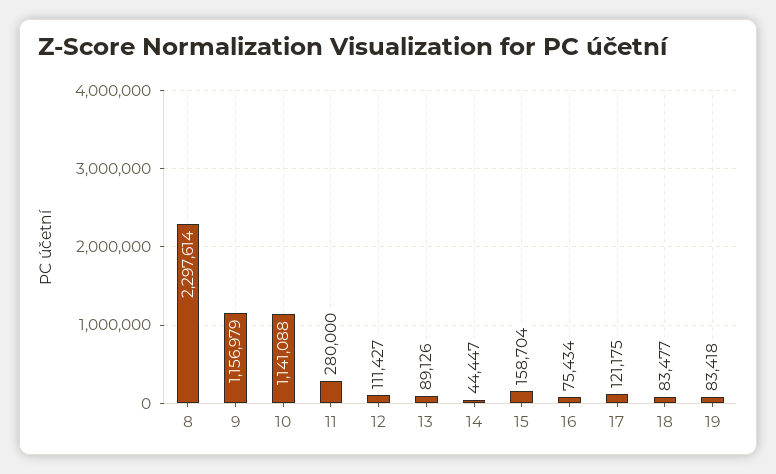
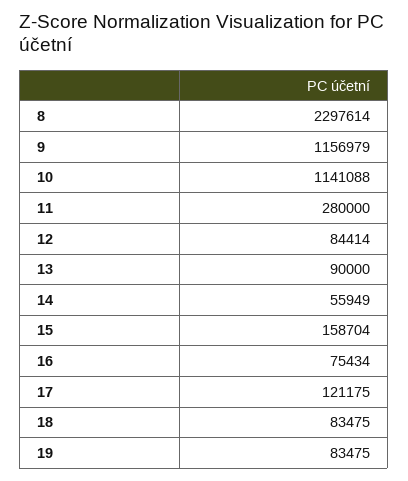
12: 111427 -> 84414
13: 89126 -> 90000
14: 44447 -> 55949
18: 83477 -> 83475
19: 83418 -> 83475

